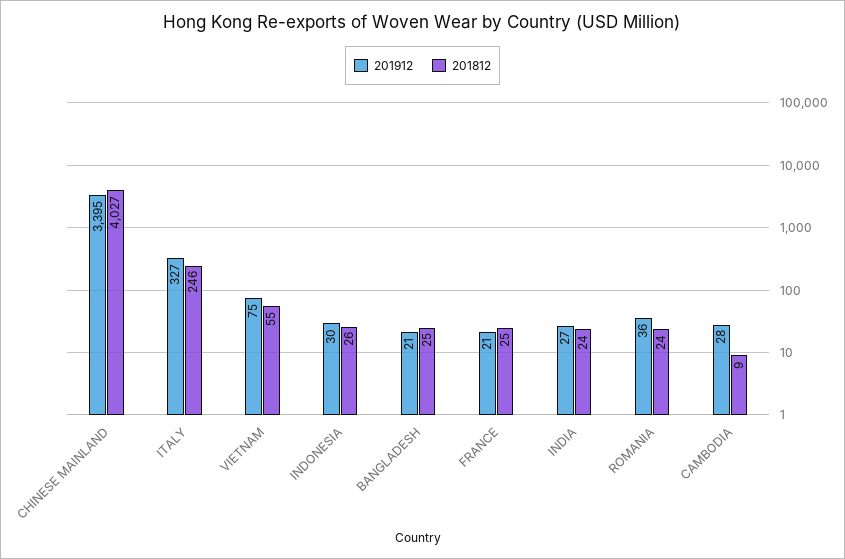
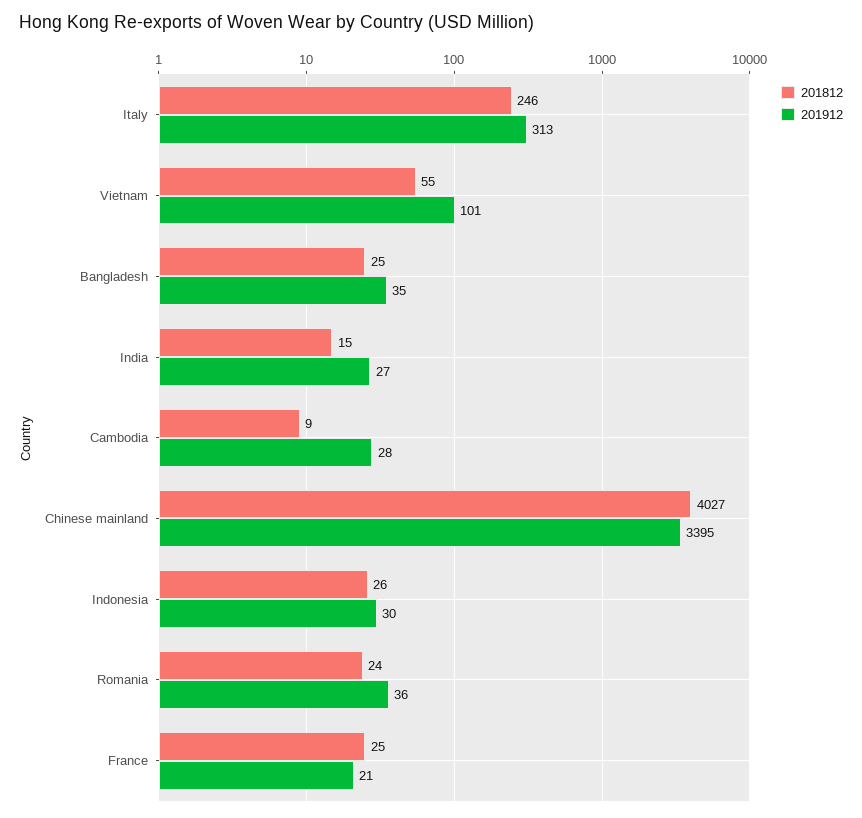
201912, ITALY: 327 -> 313
201912, VIETNAM: 75 -> 101
201912, BANGLADESH: 21 -> 35
201812, INDIA: 24 -> 15

